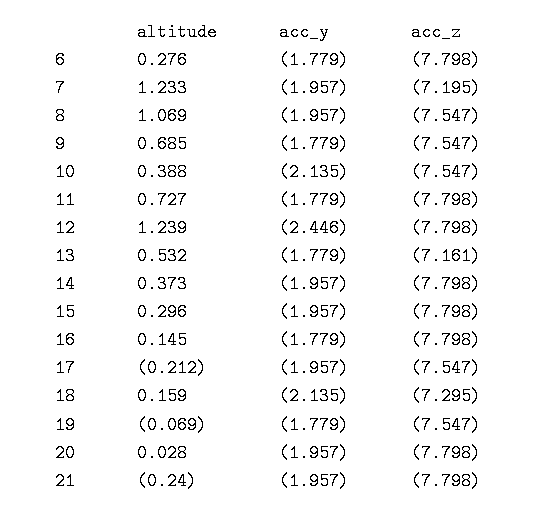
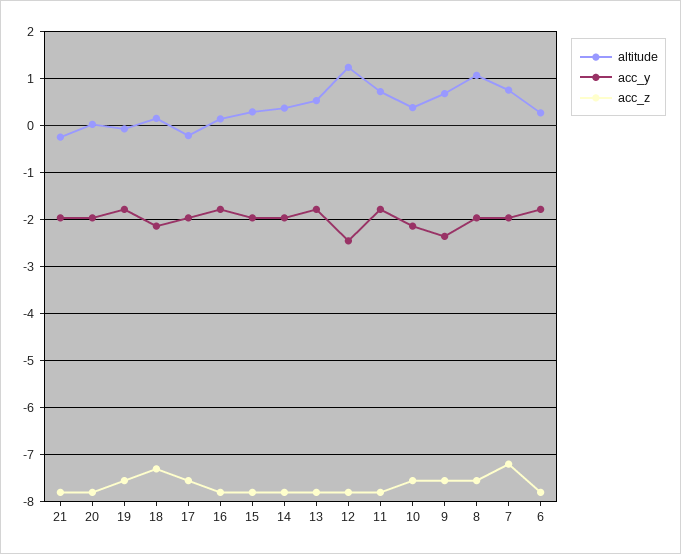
altitude, 7: 1.233 -> 0.8
acc_y, 9: -1.779 -> -2.4
acc_z, 13: -7.161 -> -7.8

